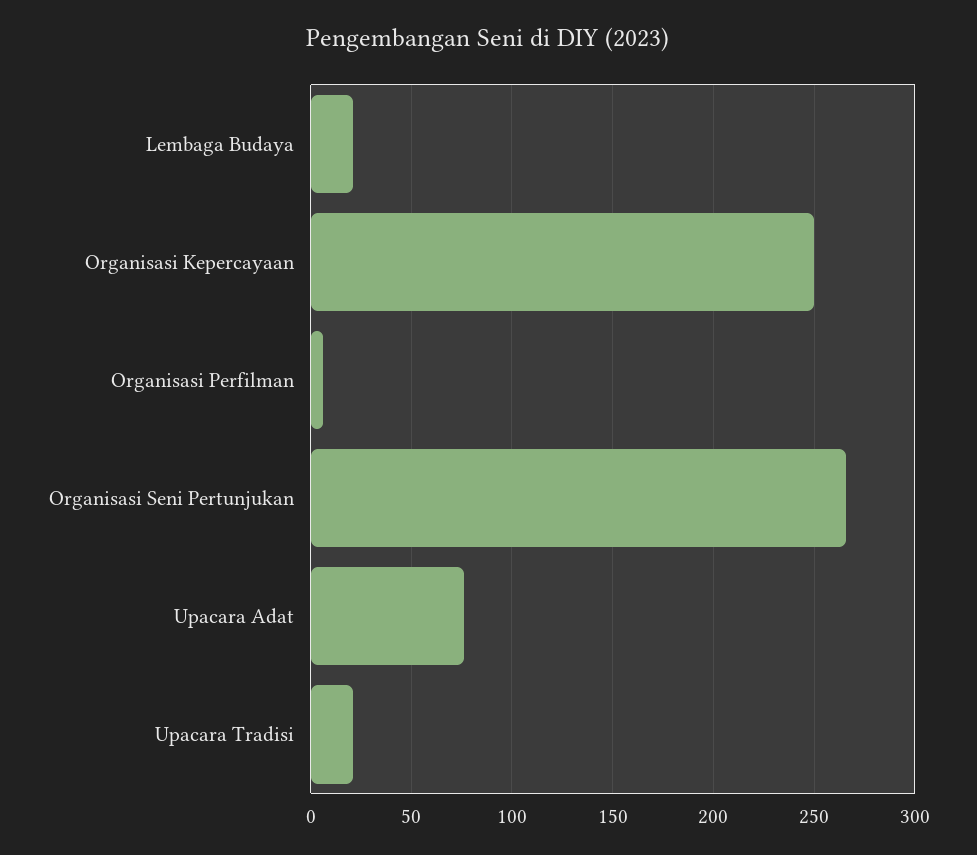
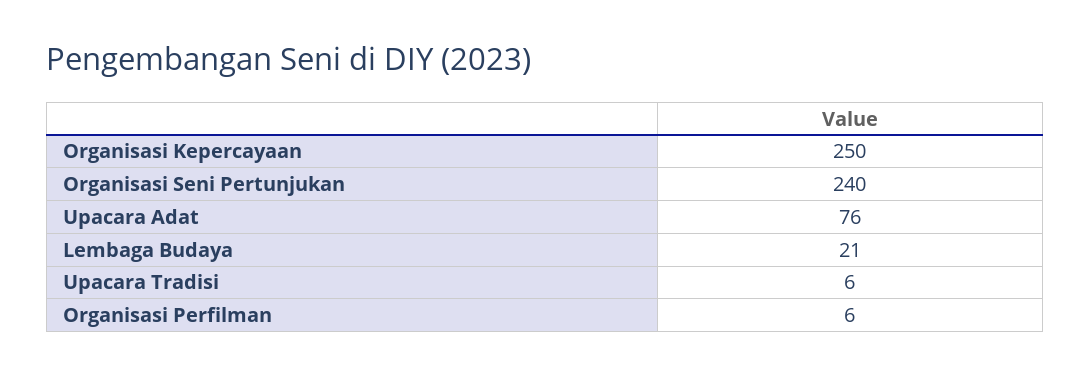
Organisasi Seni Pertunjukan: 265 -> 240
Upacara Tradisi: 20 -> 6

